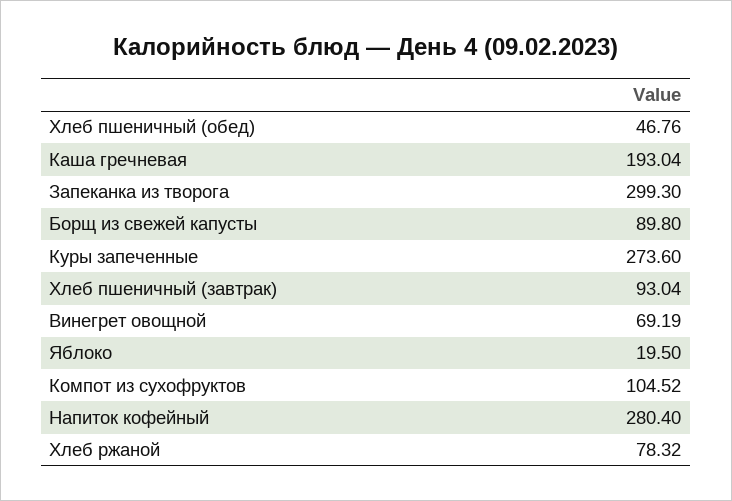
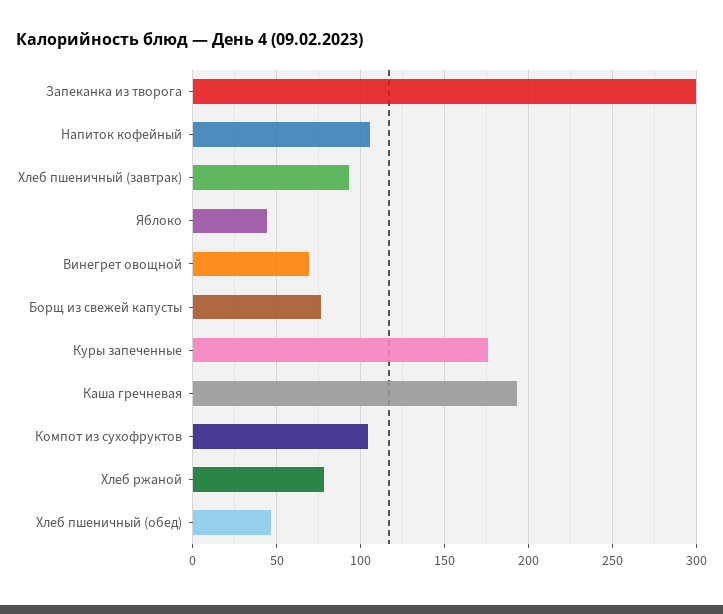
Борщ из свежей капусты: 89.8 -> 75
Куры запеченные: 273.6 -> 175
Яблоко: 19.5 -> 45
Напиток кофейный: 280.4 -> 105

